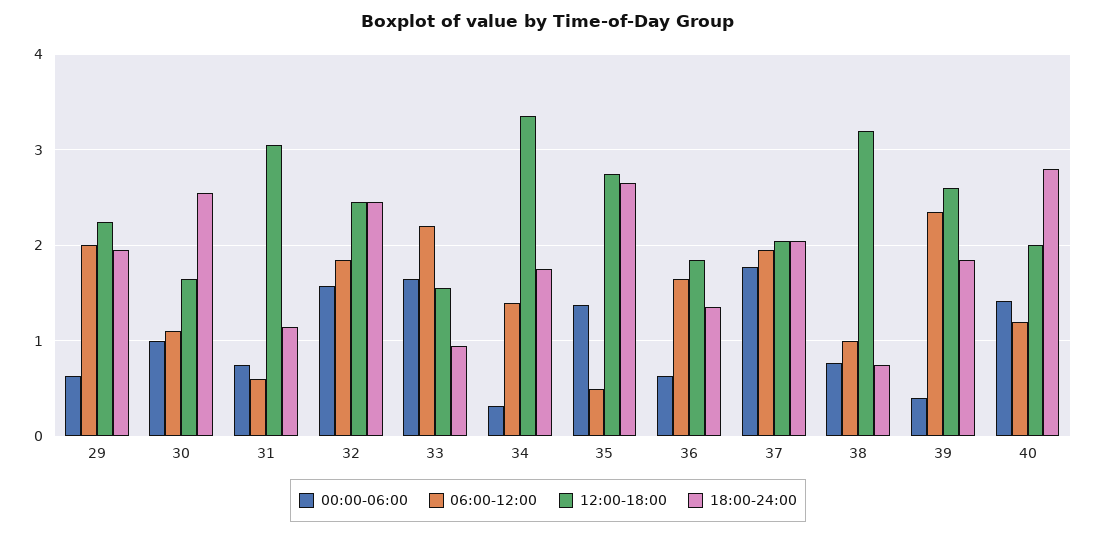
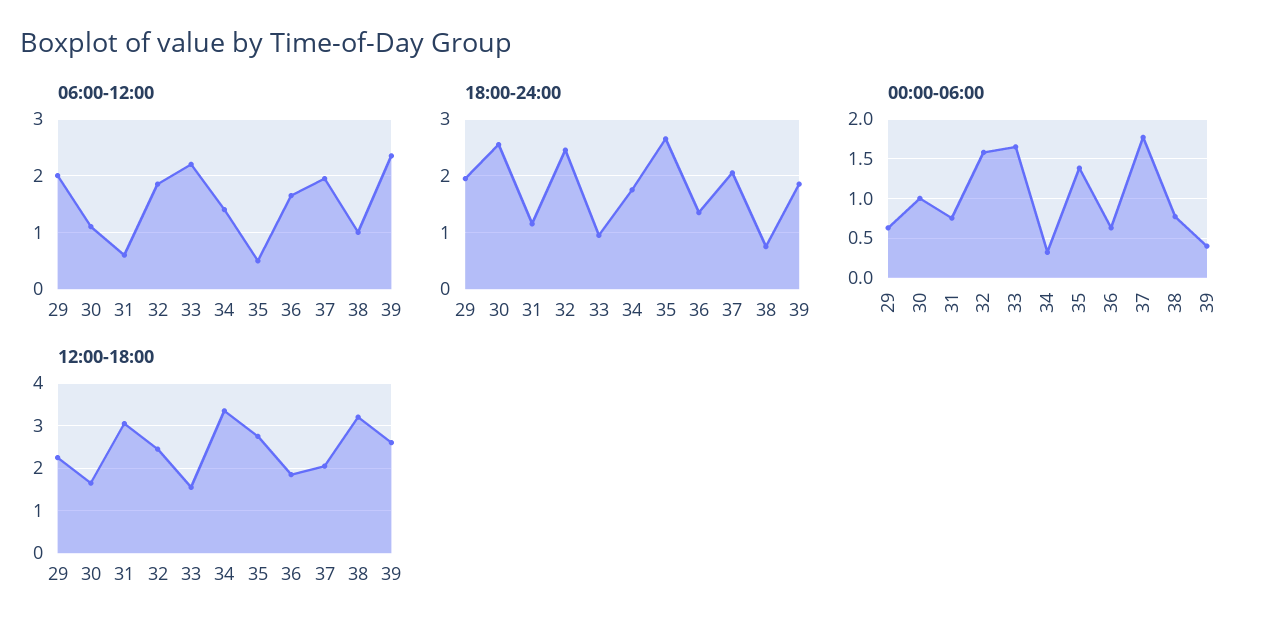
00:00-06:00, 40: 1.4 -> none
06:00-12:00, 40: 1.2 -> none
12:00-18:00, 40: 2 -> none
18:00-24:00, 40: 2.8 -> none

